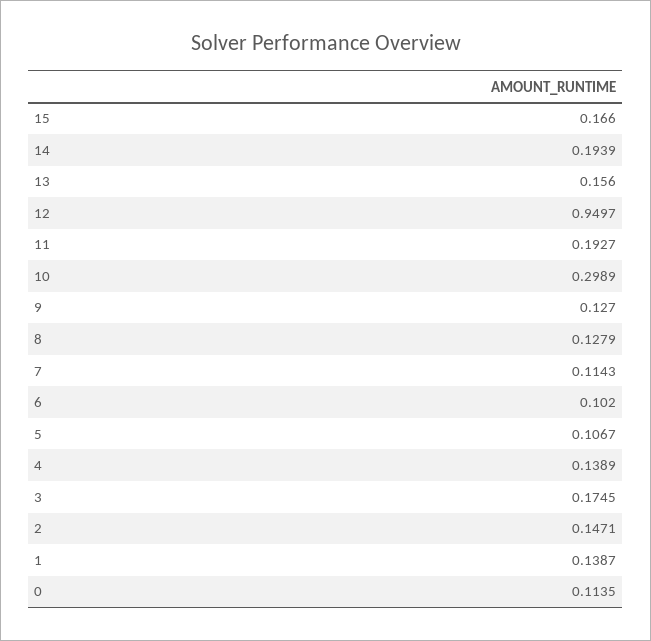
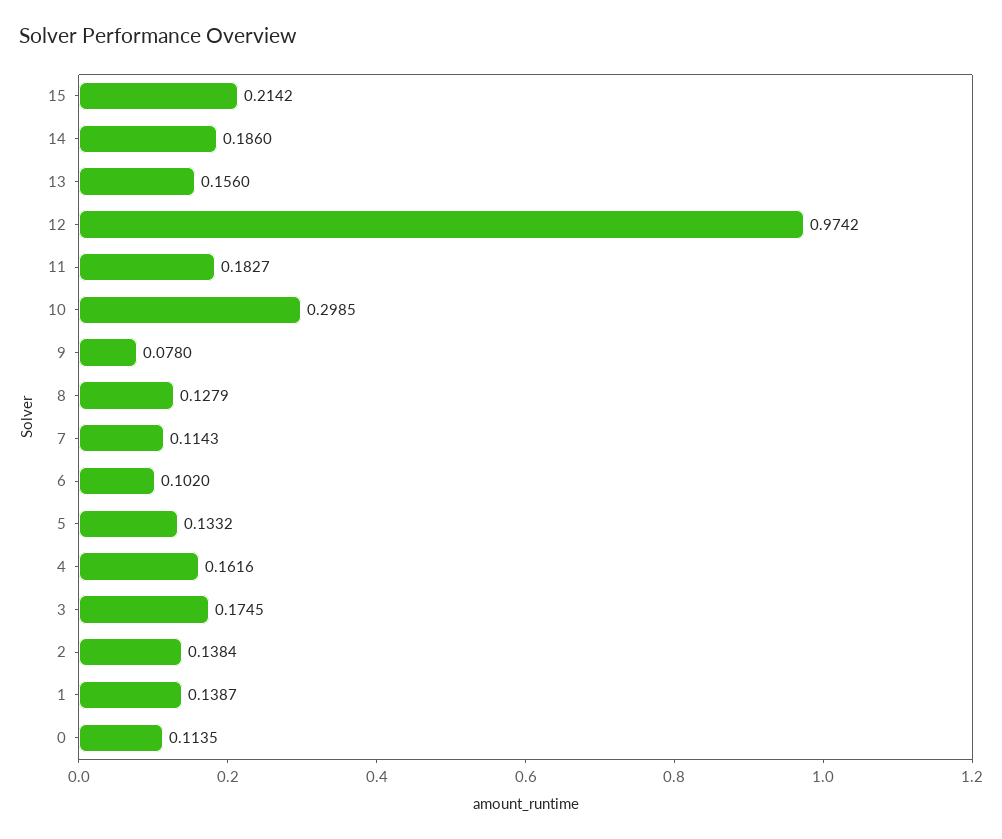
15: 0.166 -> 0.2142
14: 0.1939 -> 0.186
12: 0.9497 -> 0.9742
11: 0.1927 -> 0.1827
10: 0.2989 -> 0.2985
9: 0.127 -> 0.078
5: 0.1067 -> 0.1332
4: 0.1389 -> 0.1616
2: 0.1471 -> 0.1384

